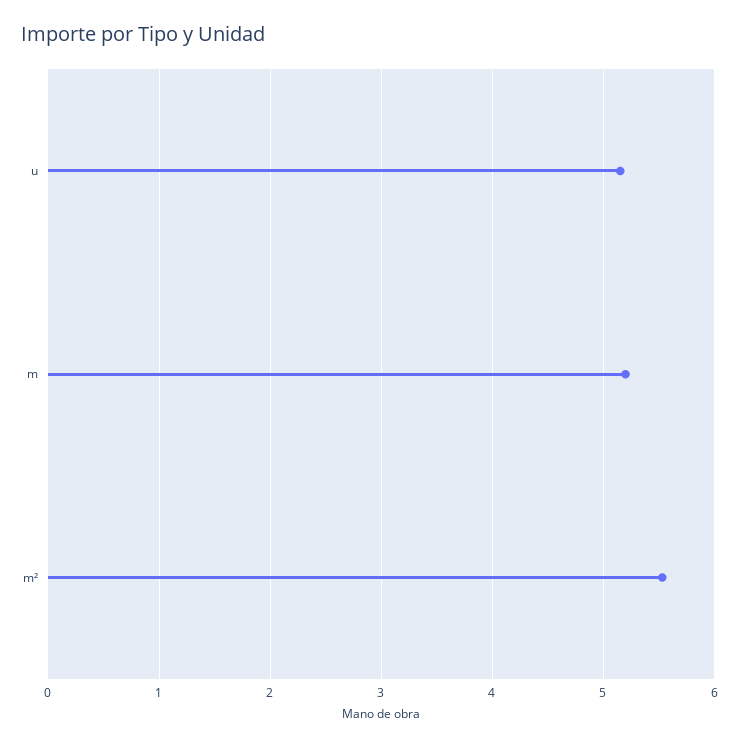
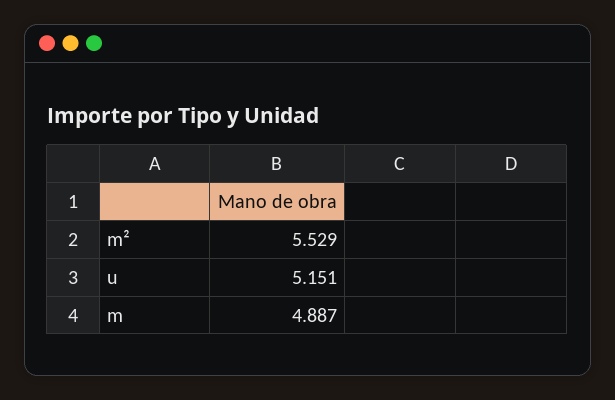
m: 5.2 -> 4.887

